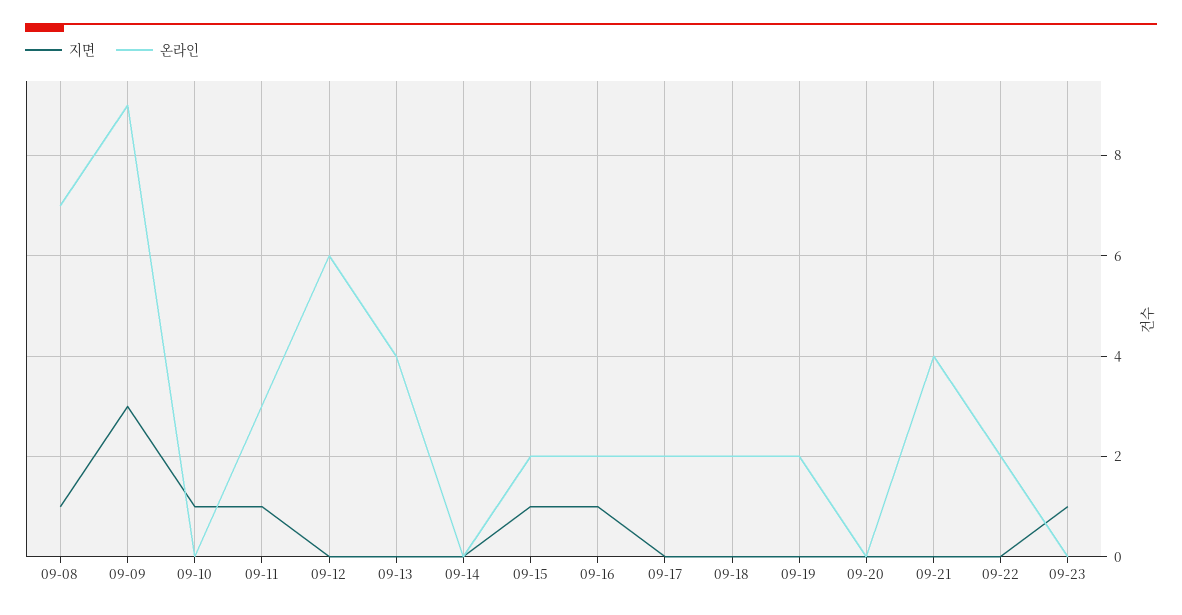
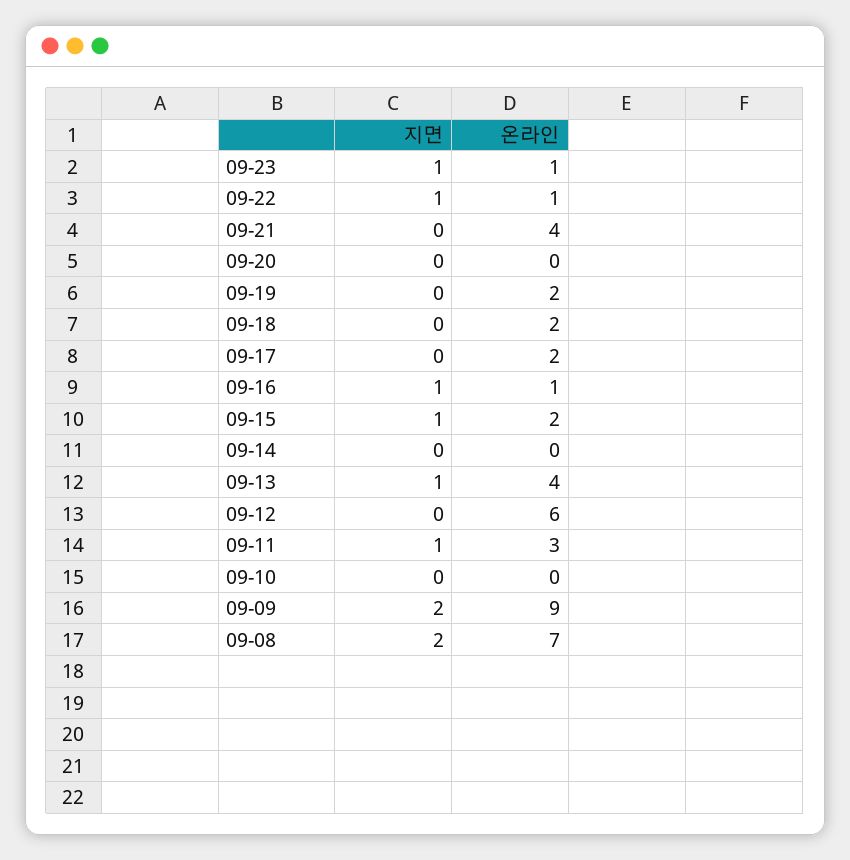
지면, 09-08: 1 -> 2
지면, 09-09: 3 -> 2
지면, 09-10: 1 -> 0
지면, 09-13: 0 -> 1
온라인, 09-16: 2 -> 1
지면, 09-22: 0 -> 1
온라인, 09-22: 2 -> 1
온라인, 09-23: 0 -> 1

